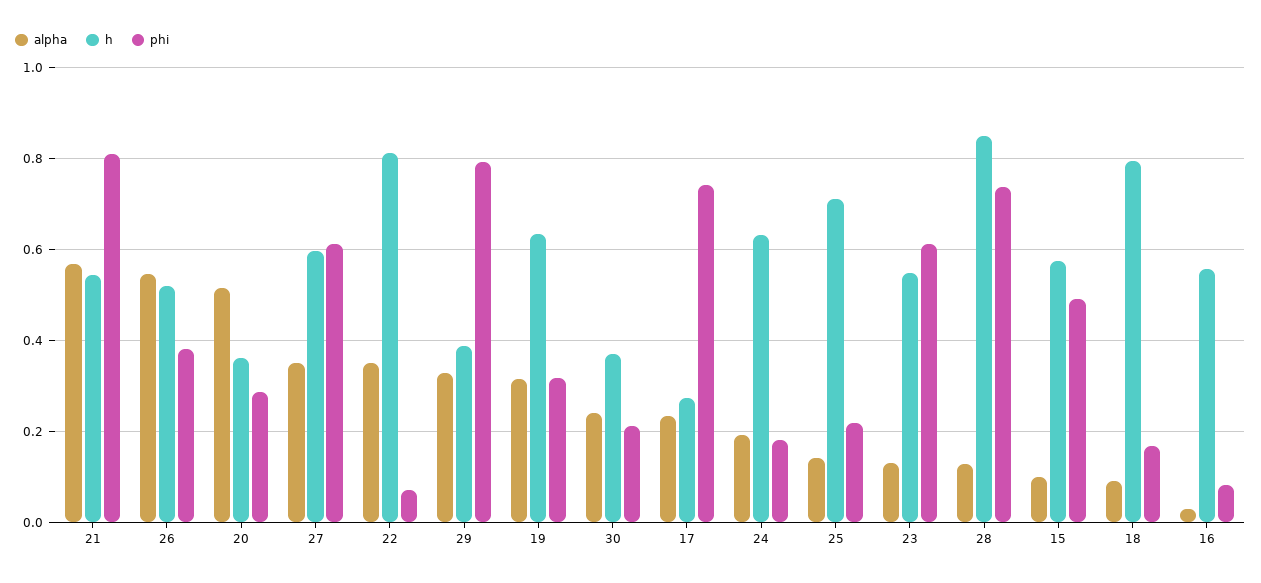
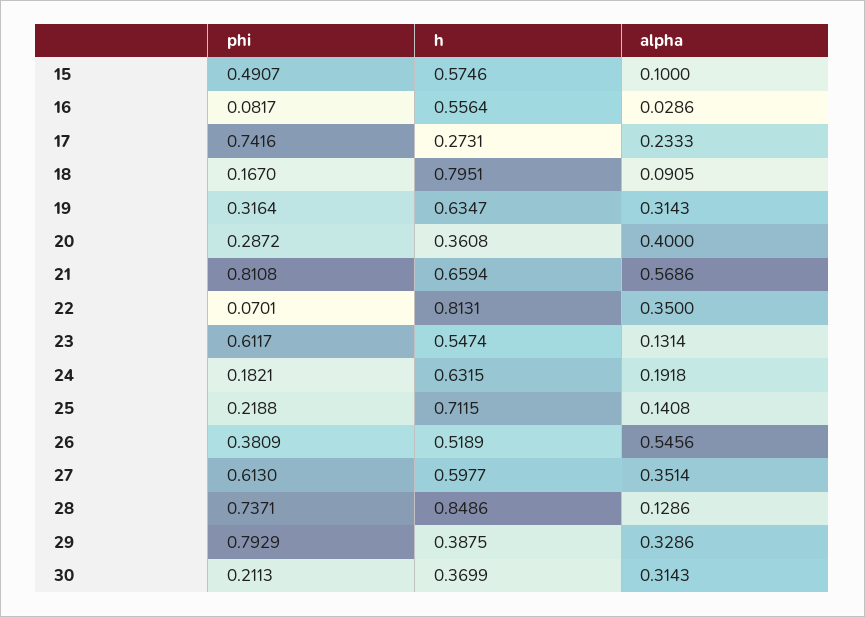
h, 21: 0.54 -> 0.6594
alpha, 20: 0.52 -> 0.4
alpha, 30: 0.24 -> 0.3143

